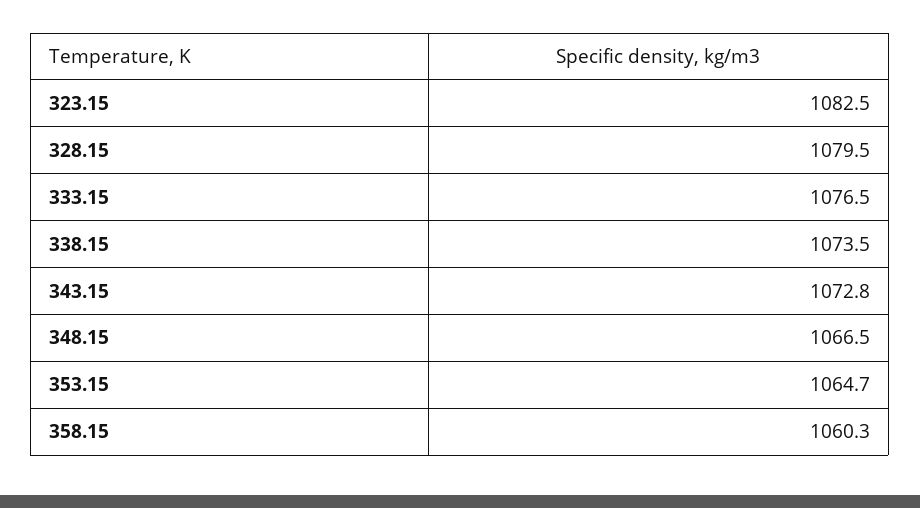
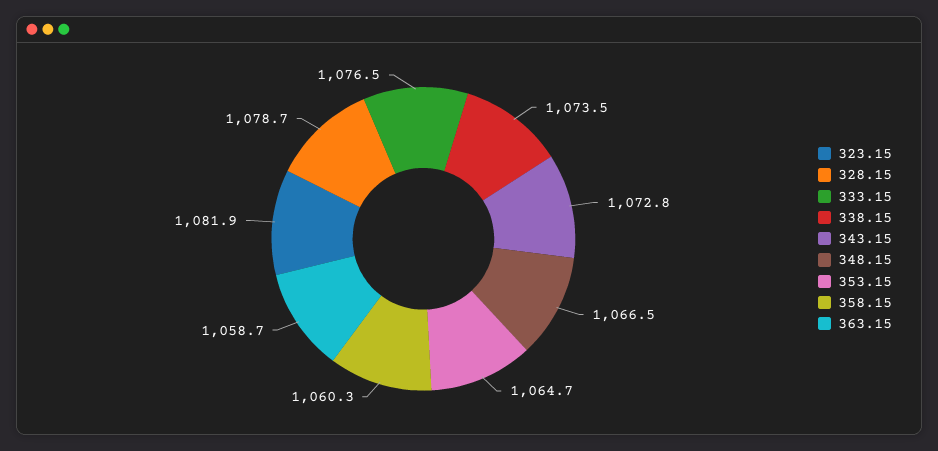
323.15: 1082.5 -> 1081.9
328.15: 1079.5 -> 1078.7
363.15: none -> 1058.7

